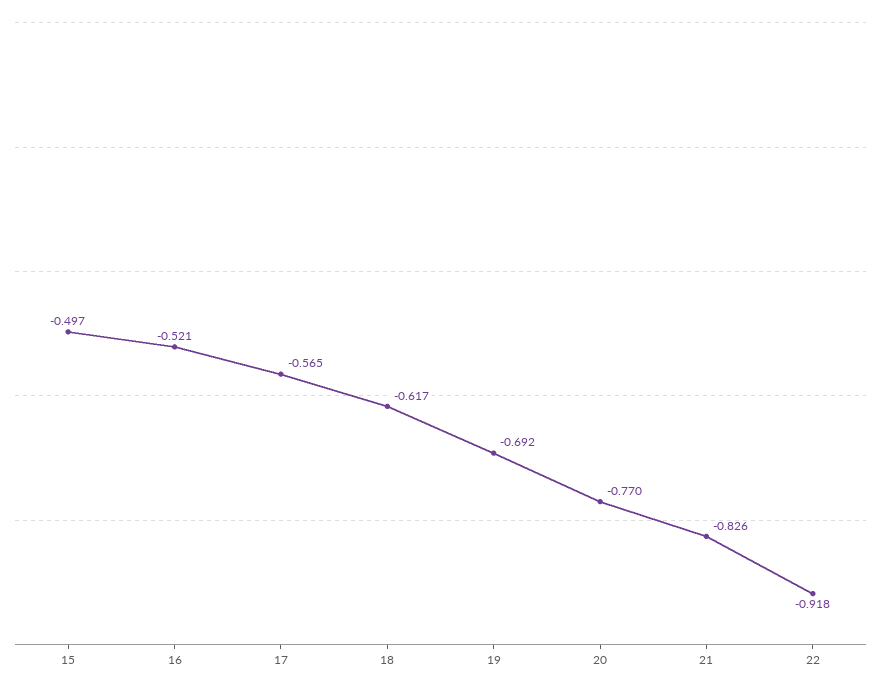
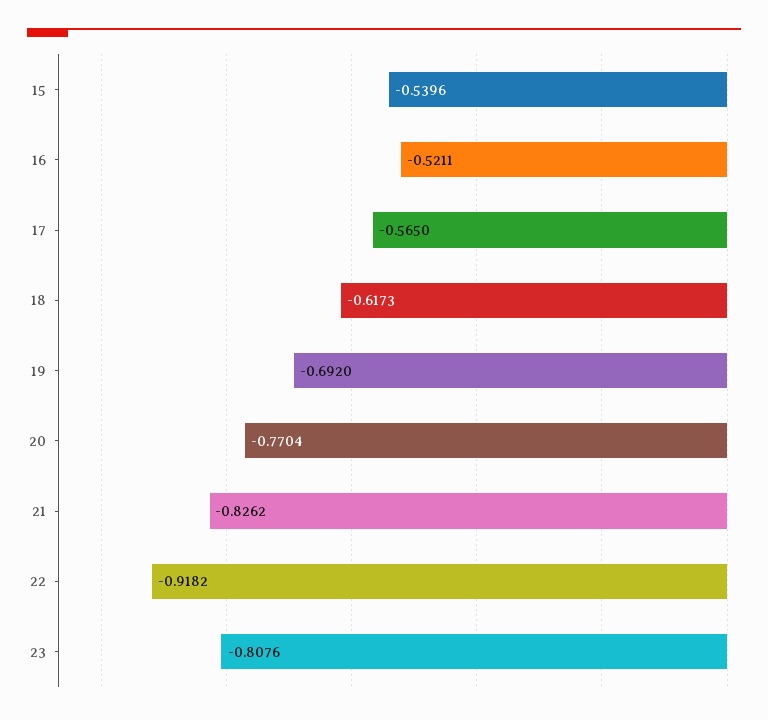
15: -0.497 -> -0.5396
23: none -> -0.8076

